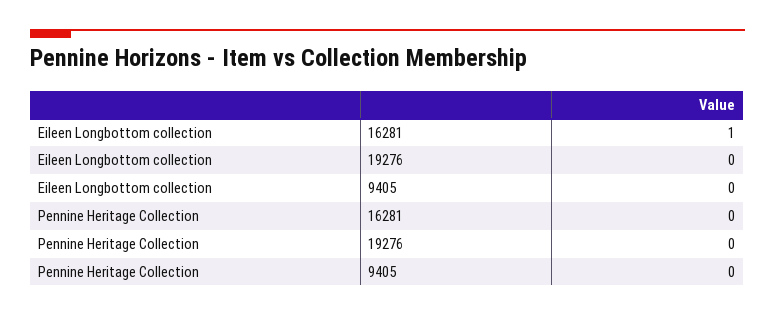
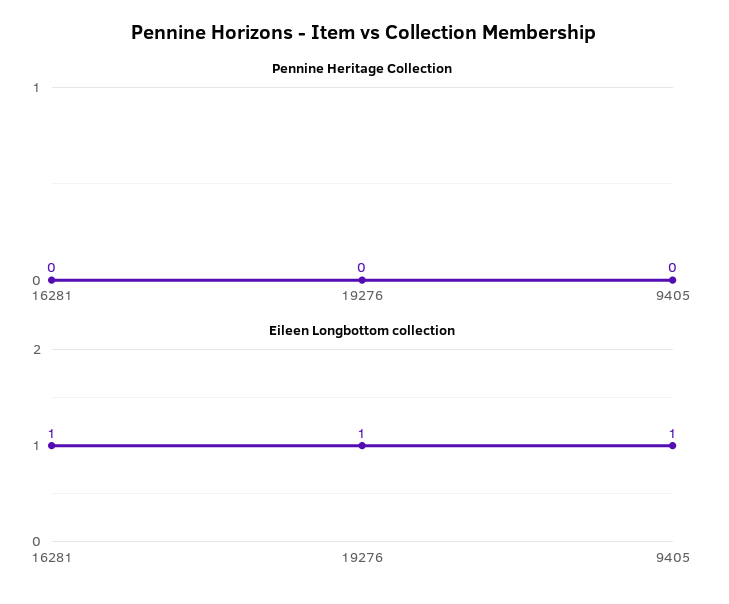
Eileen Longbottom collection, 19276: 0 -> 1
Eileen Longbottom collection, 9405: 0 -> 1

